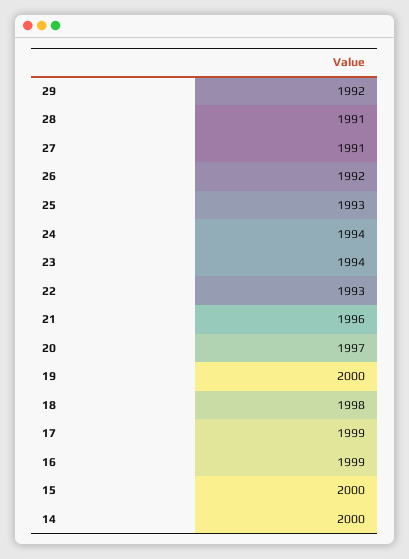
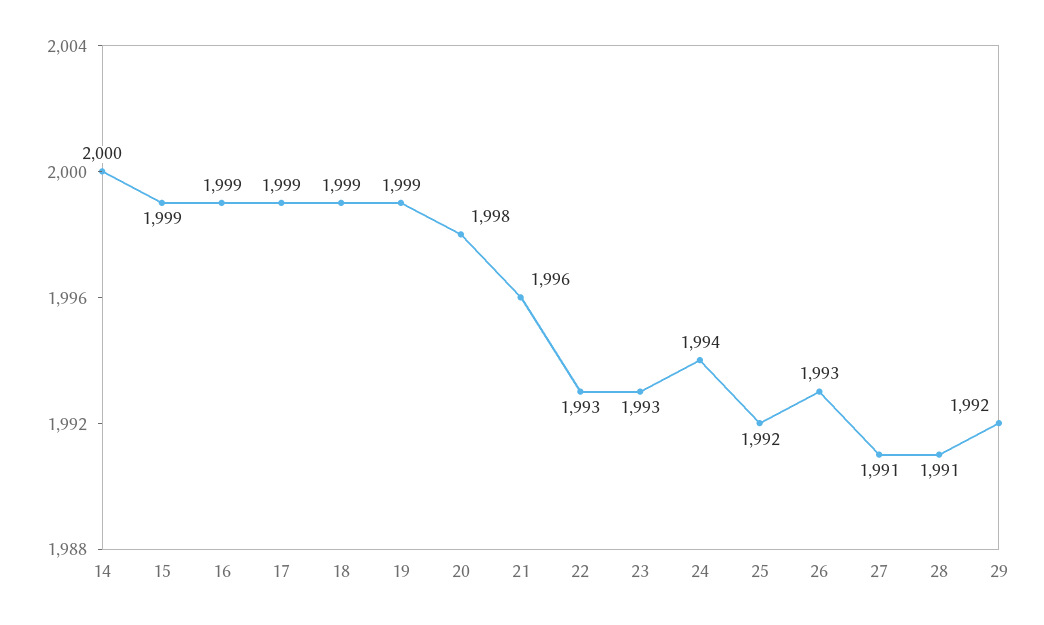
26: 1992 -> 1993
25: 1993 -> 1992
23: 1994 -> 1993
20: 1997 -> 1998
19: 2000 -> 1999
18: 1998 -> 1999
15: 2000 -> 1999

